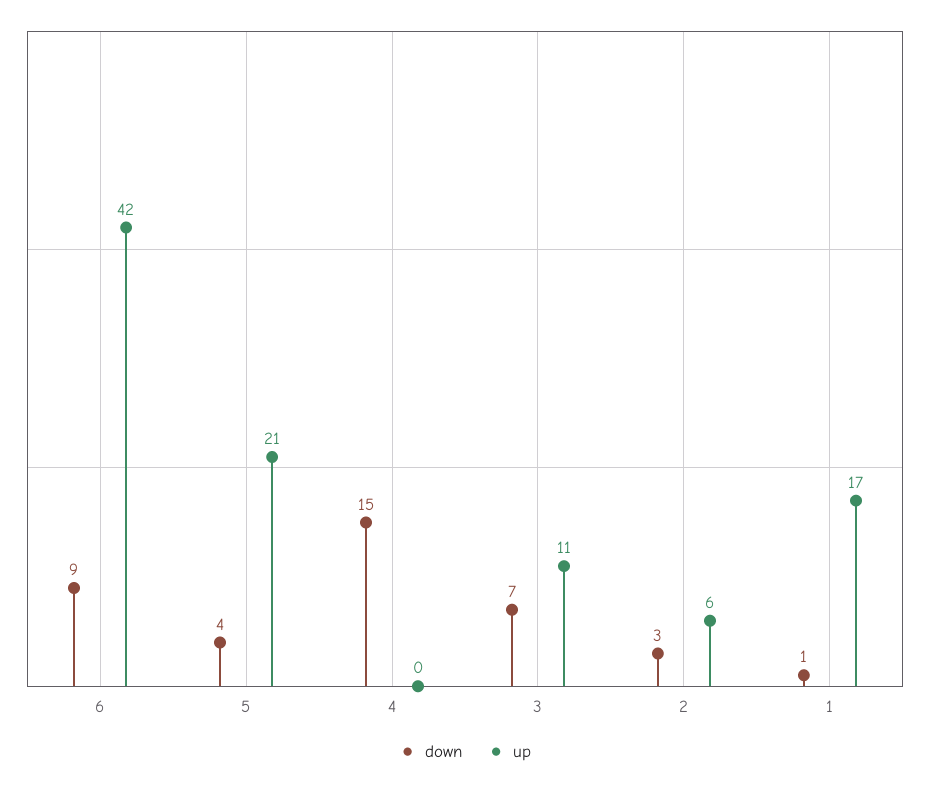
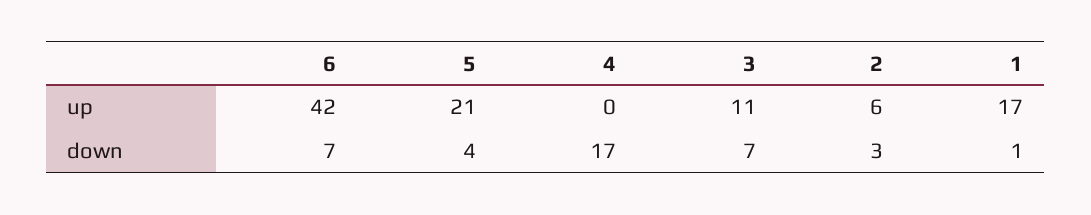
down, 6: 9 -> 7
down, 4: 15 -> 17

